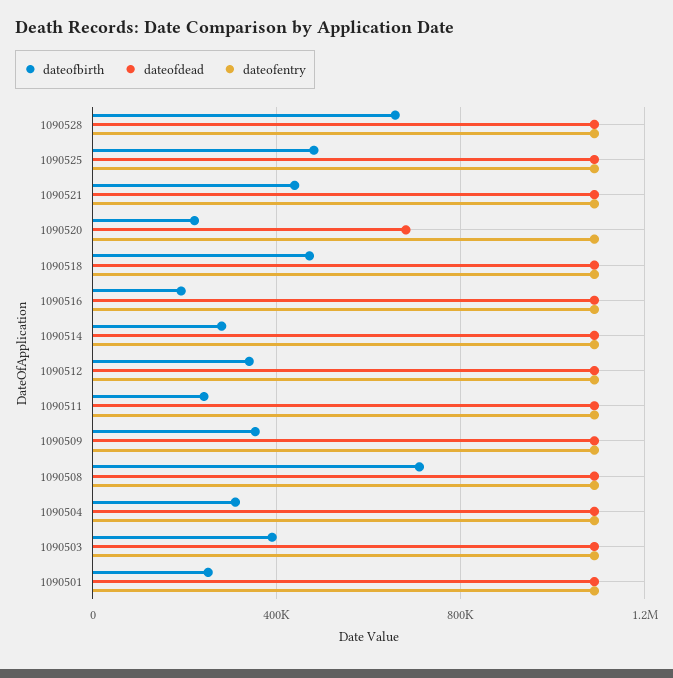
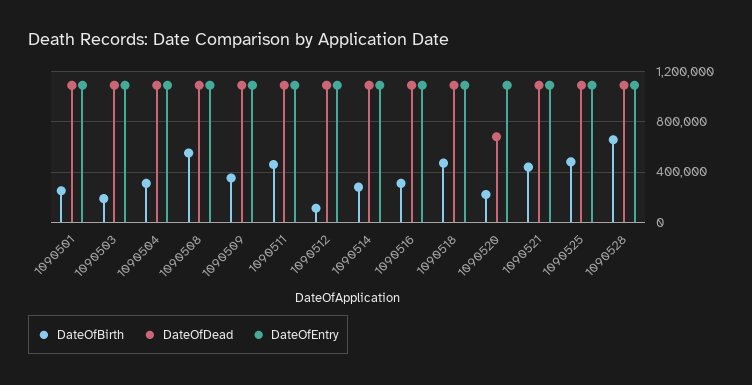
dateofbirth, 1090516: 200000 -> 300000
dateofbirth, 1090512: 350000 -> 100000
dateofbirth, 1090511: 250000 -> 450000
dateofbirth, 1090508: 700000 -> 550000
dateofbirth, 1090503: 400000 -> 200000

